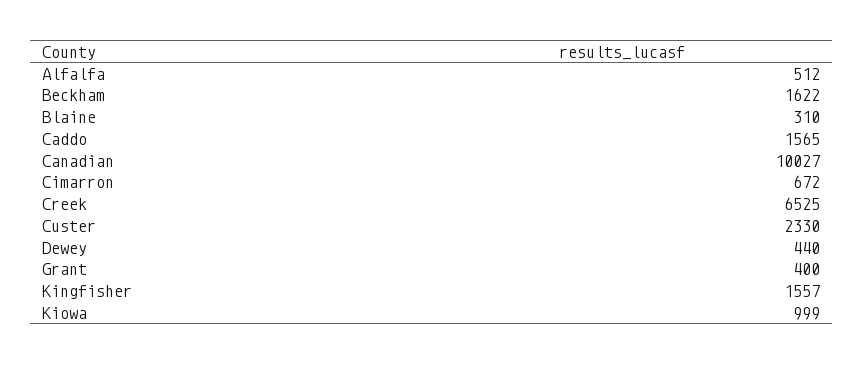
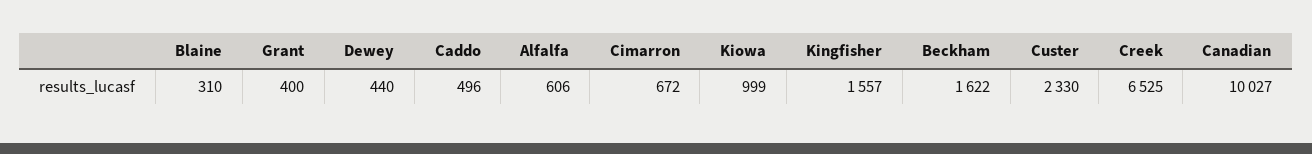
Alfalfa: 512 -> 606
Caddo: 1565 -> 496

